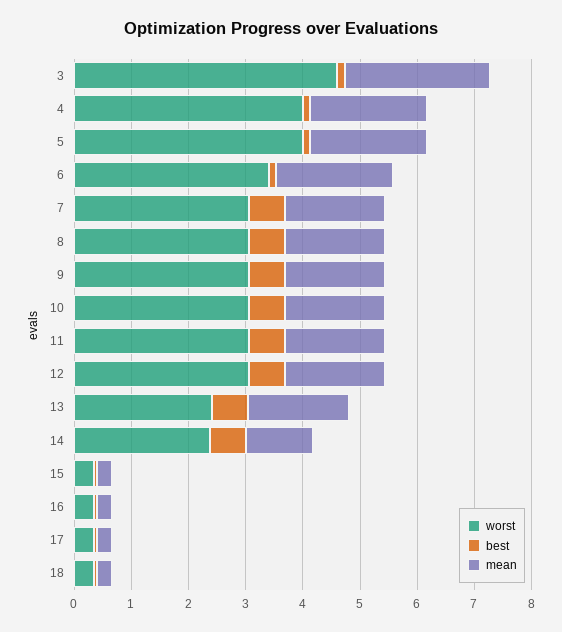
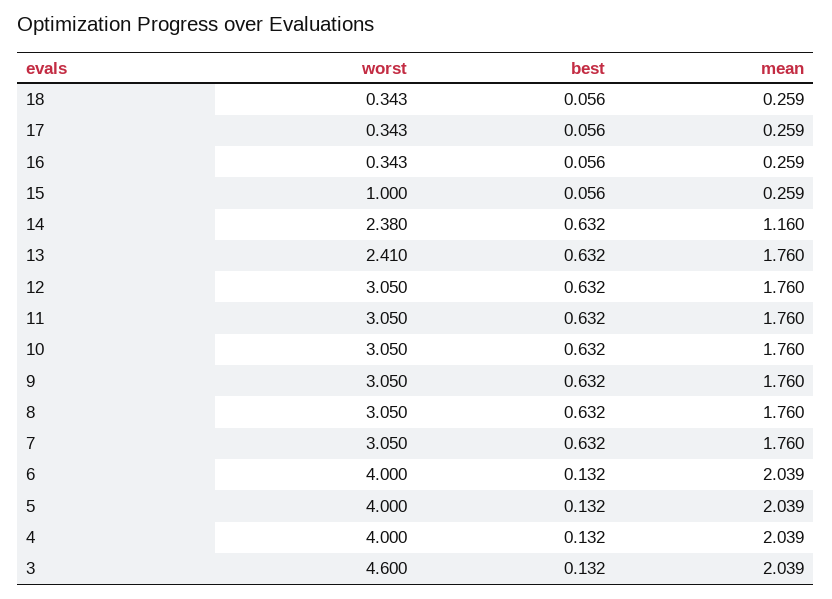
mean, 3: 2.6 -> 2.039
worst, 6: 3.4 -> 4
worst, 15: 0.4 -> 1

